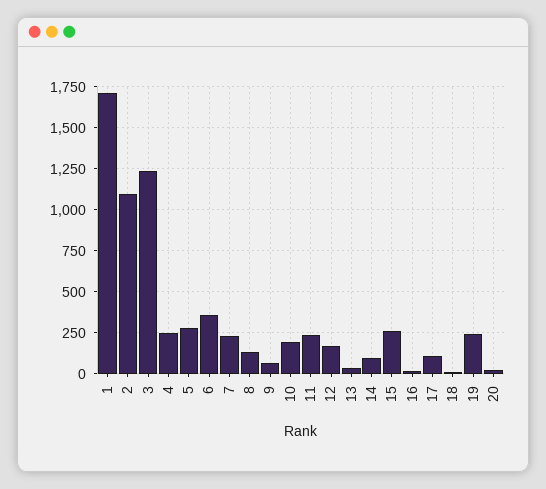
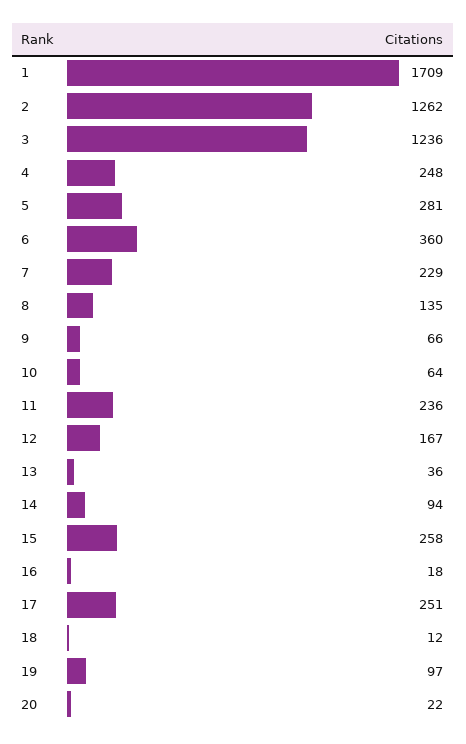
2: 1100 -> 1262
10: 200 -> 64
17: 100 -> 251
19: 250 -> 97

